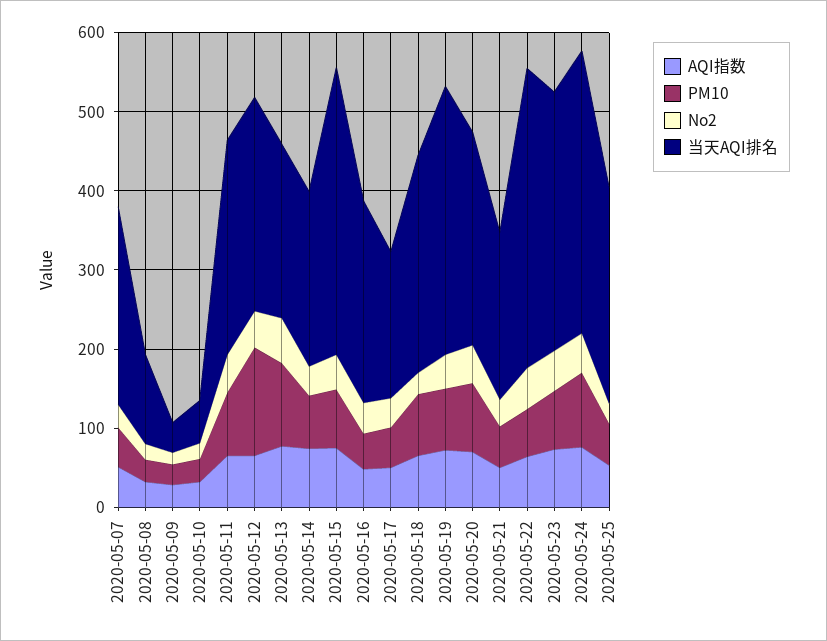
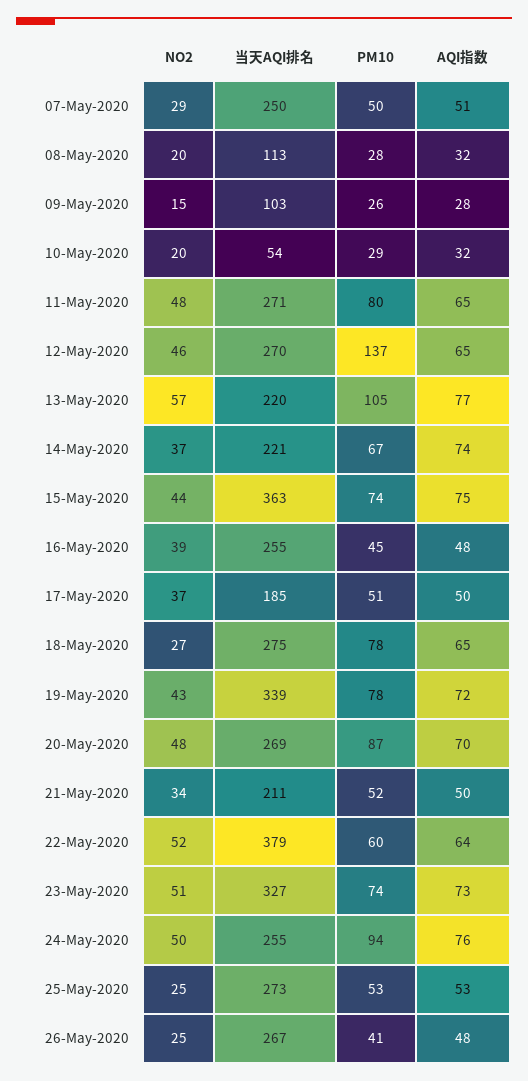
当天AQI排名, 2020-05-09: 40 -> 103
当天AQI排名, 2020-05-24: 360 -> 255
No2, 26-May-2020: none -> 25
当天AQI排名, 26-May-2020: none -> 267
PM10, 26-May-2020: none -> 41
AQI指数, 26-May-2020: none -> 48

